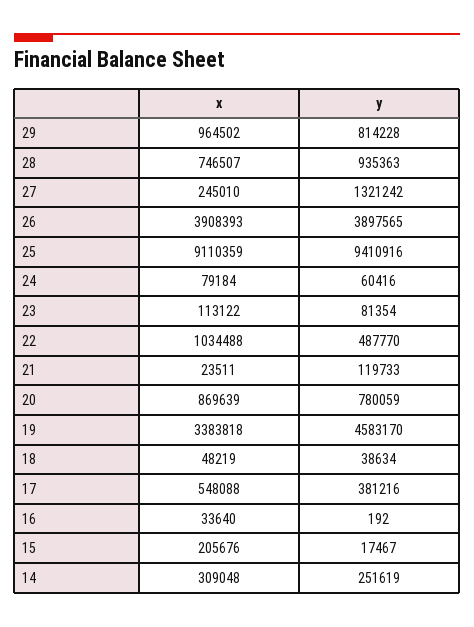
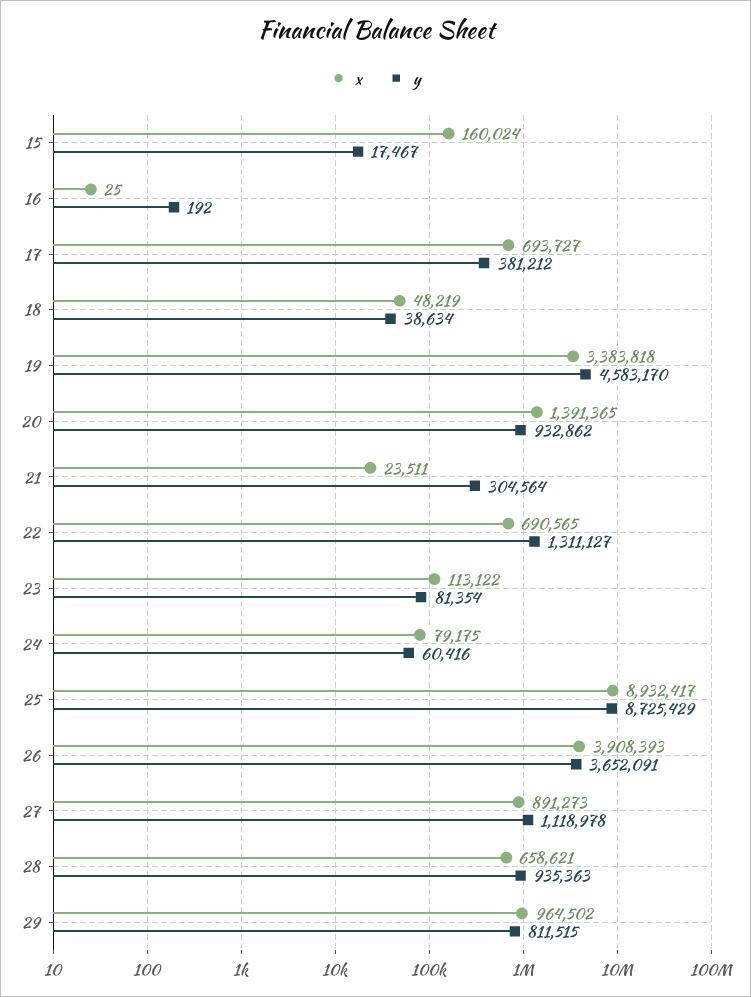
y, 29: 814228 -> 811515
x, 28: 746507 -> 658621
x, 27: 245010 -> 891273
y, 27: 1321242 -> 1118978
y, 26: 3897565 -> 3652091
x, 25: 9110359 -> 8932417
y, 25: 9410916 -> 8725429
x, 24: 79184 -> 79175
x, 22: 1034488 -> 690565
y, 22: 487770 -> 1311127
y, 21: 119733 -> 304564
x, 20: 869639 -> 1391365
y, 20: 780059 -> 932862
x, 17: 548088 -> 693727
y, 17: 381216 -> 381212
x, 16: 33640 -> 25
x, 15: 205676 -> 160024
x, 14: 309048 -> none
y, 14: 251619 -> none

